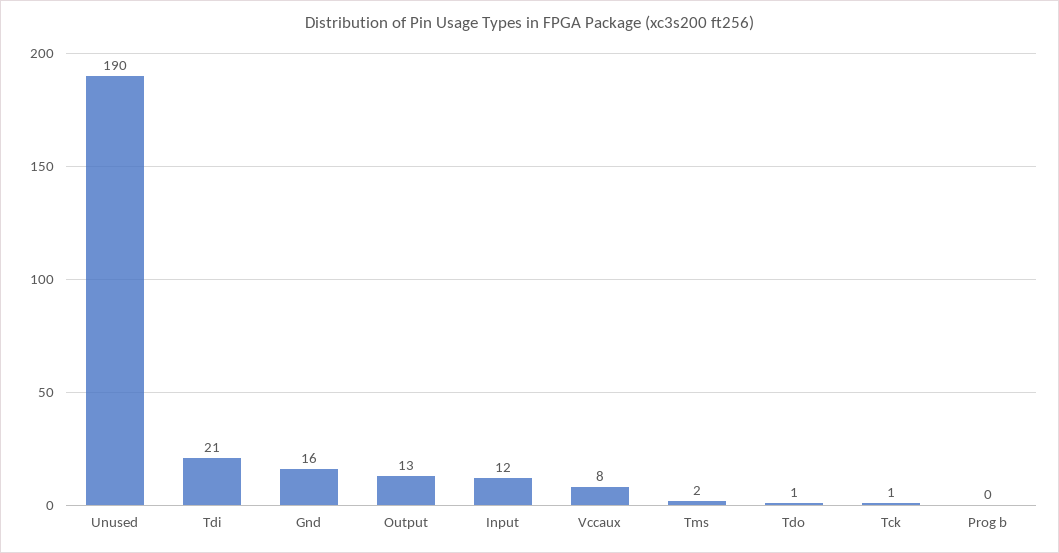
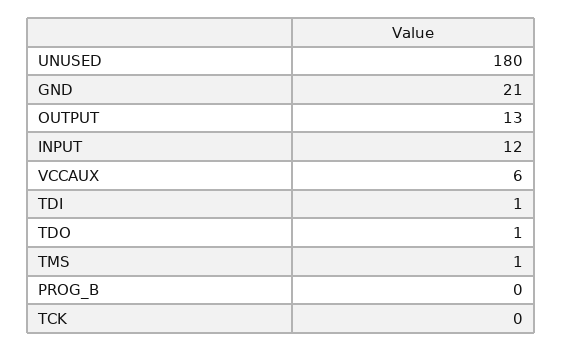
Unused: 190 -> 180
Tdi: 21 -> 1
Gnd: 16 -> 21
Vccaux: 8 -> 6
Tms: 2 -> 1
Tck: 1 -> 0

